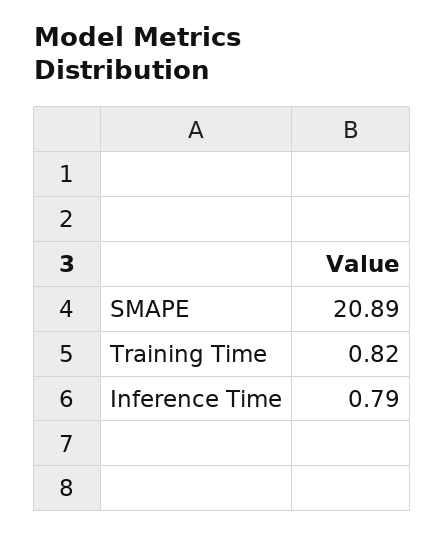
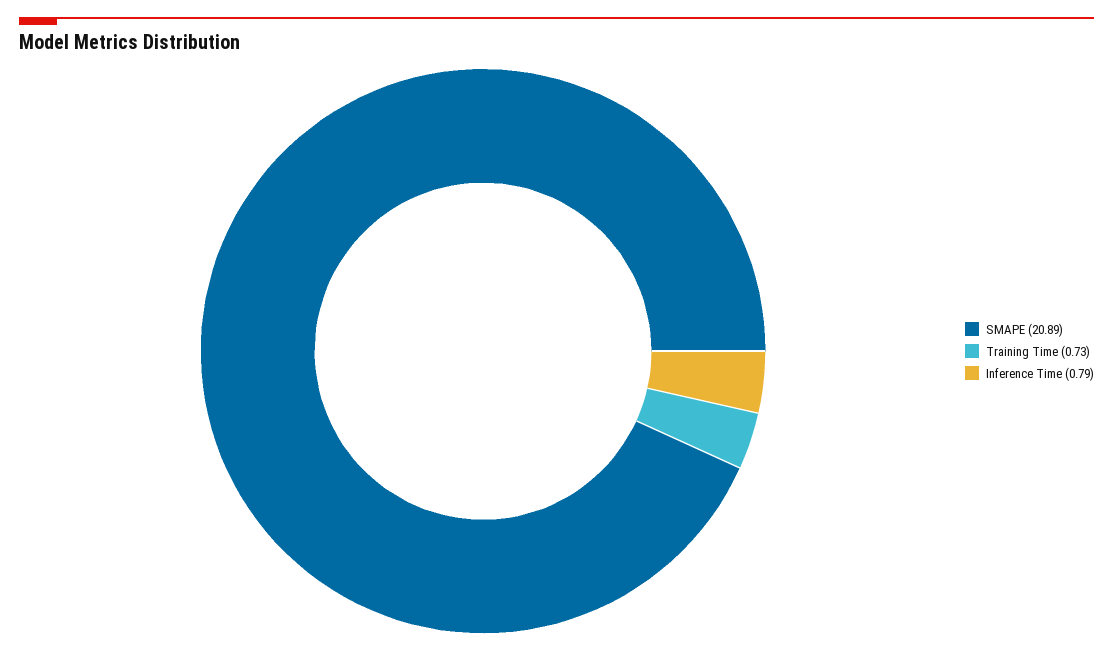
Training Time: 0.82 -> 0.73

